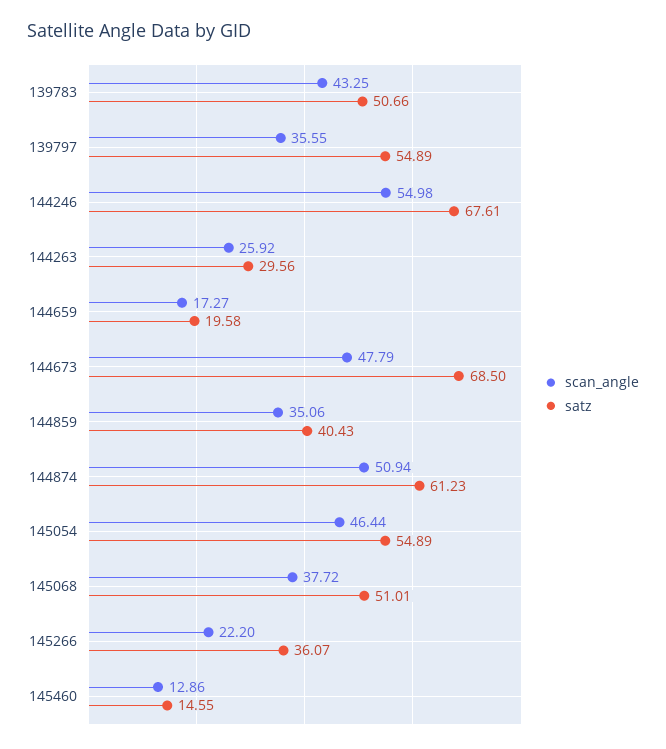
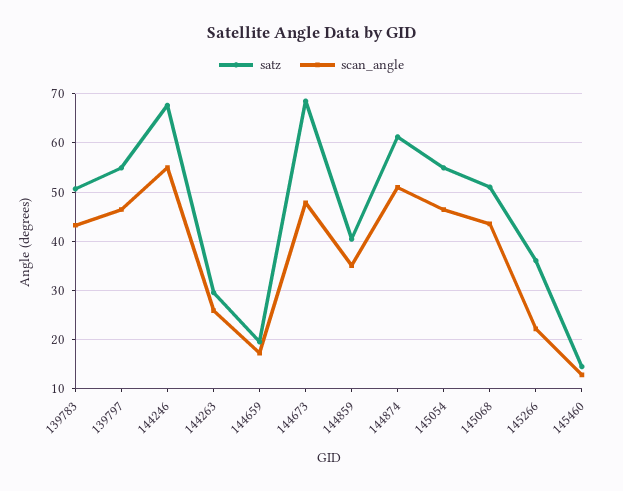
scan_angle, 139797: 35.55 -> 46
scan_angle, 145068: 37.72 -> 44

